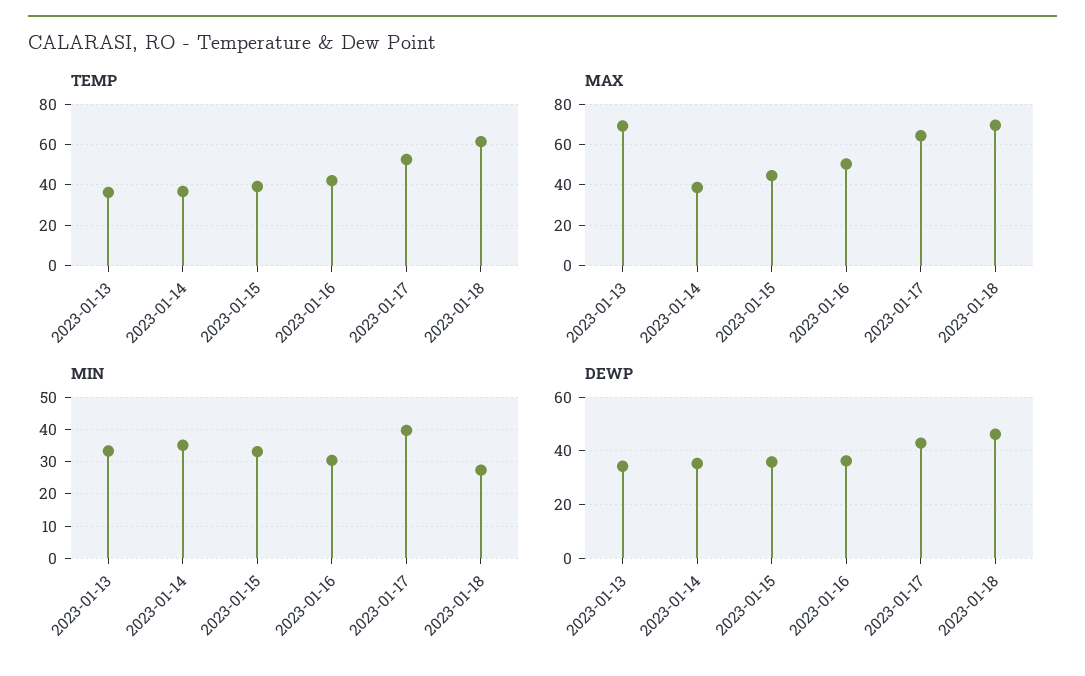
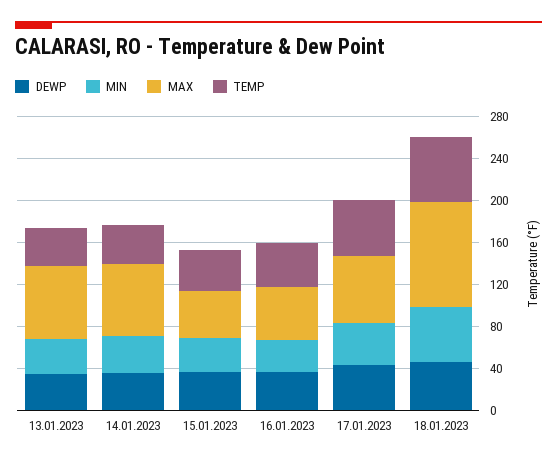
MAX, 2023-01-14: 40 -> 70
MAX, 2023-01-18: 70 -> 100
MIN, 2023-01-18: 28 -> 50

